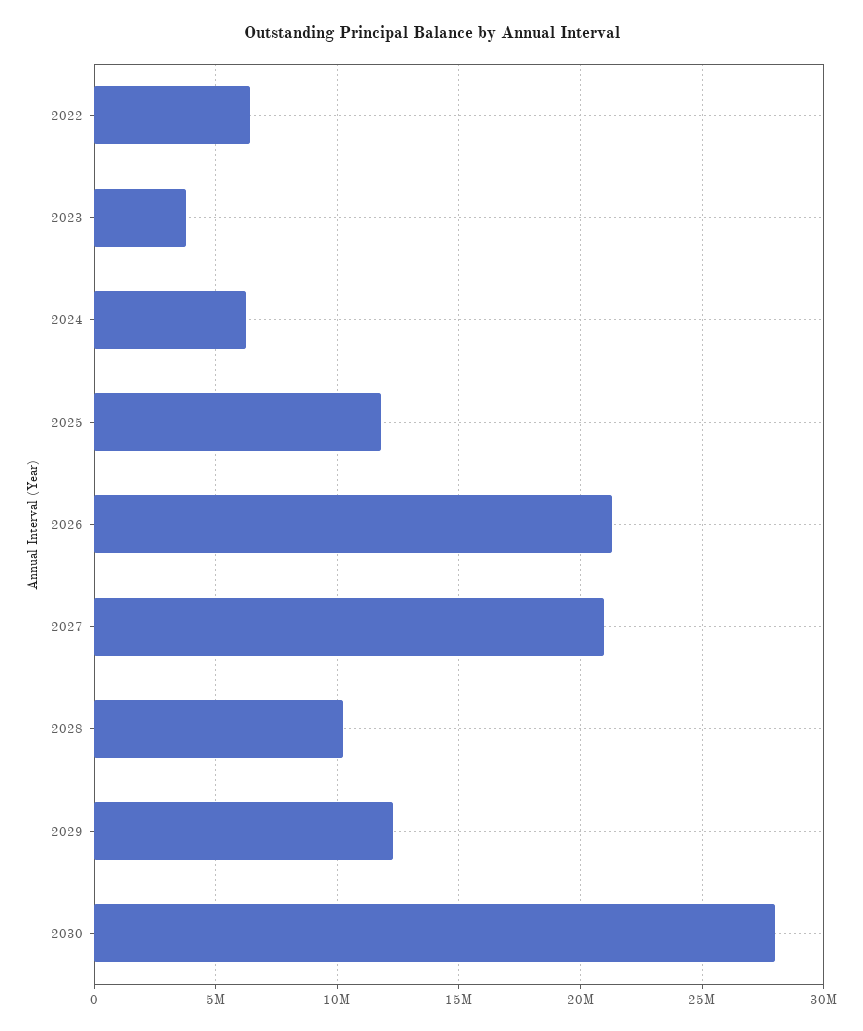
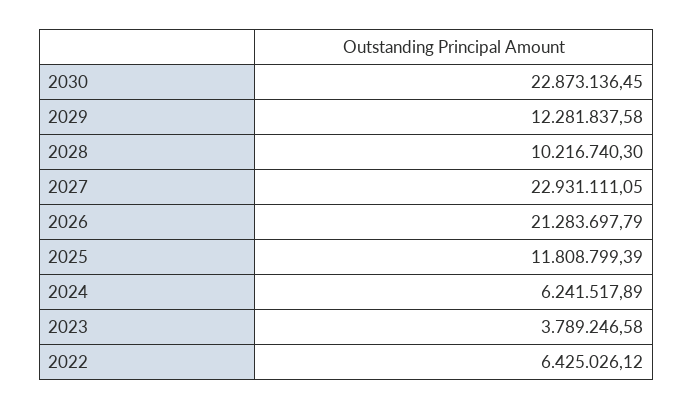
2027: 21000000 -> 22931111.05
2030: 28000000 -> 22873136.45

